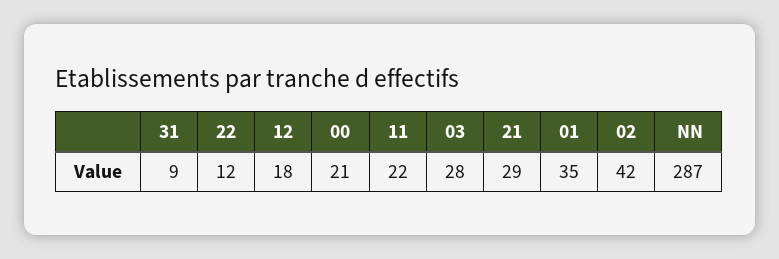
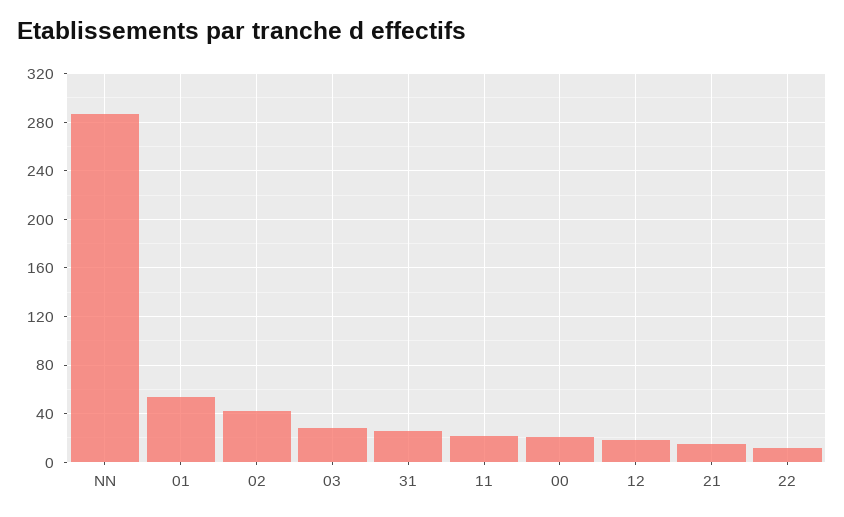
31: 9 -> 25
21: 29 -> 15
01: 35 -> 55

